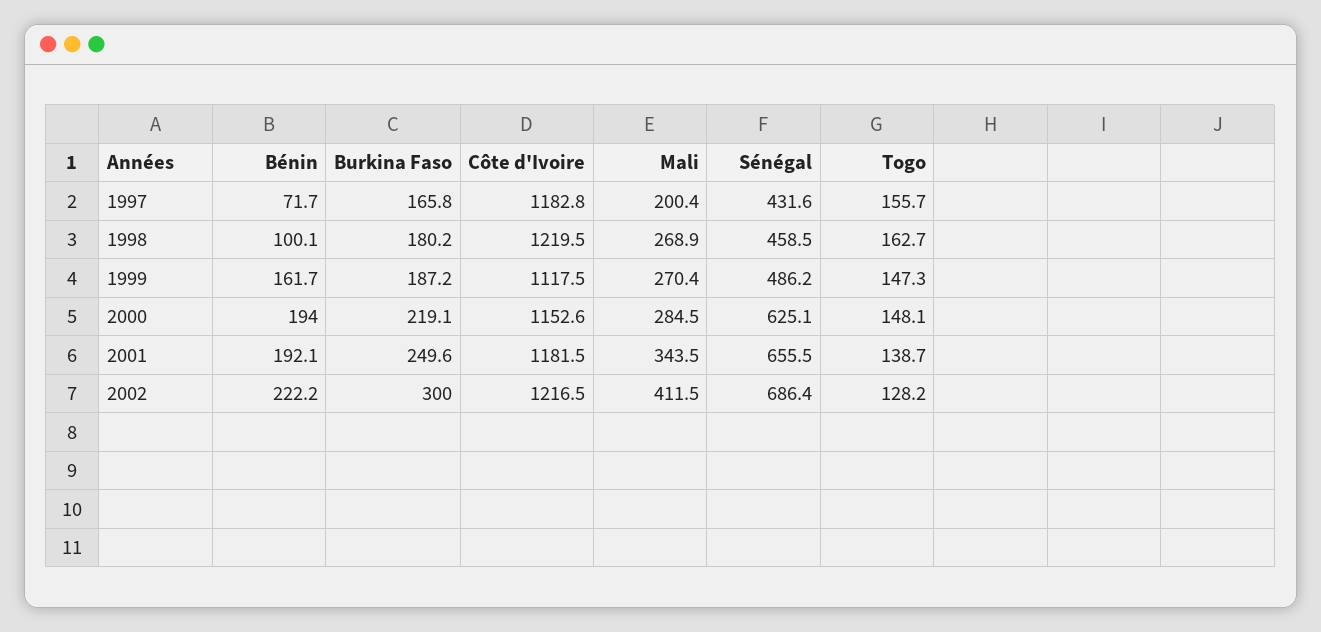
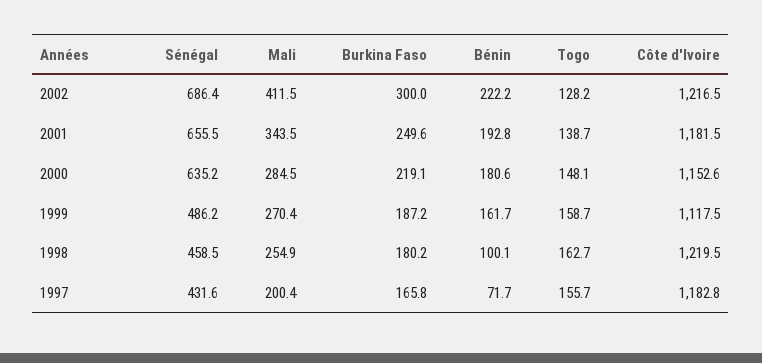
Mali, 1998: 268.9 -> 254.9
Togo, 1999: 147.3 -> 158.7
Bénin, 2000: 194 -> 180.6
Sénégal, 2000: 625.1 -> 635.2
Bénin, 2001: 192.1 -> 192.8

